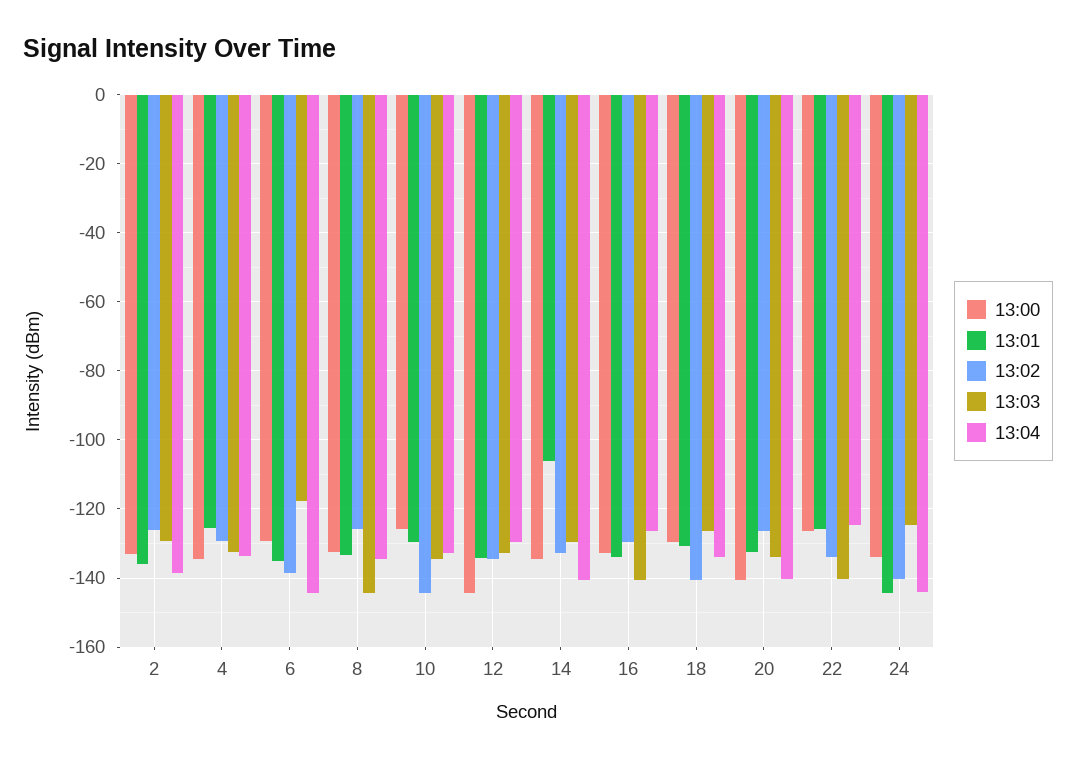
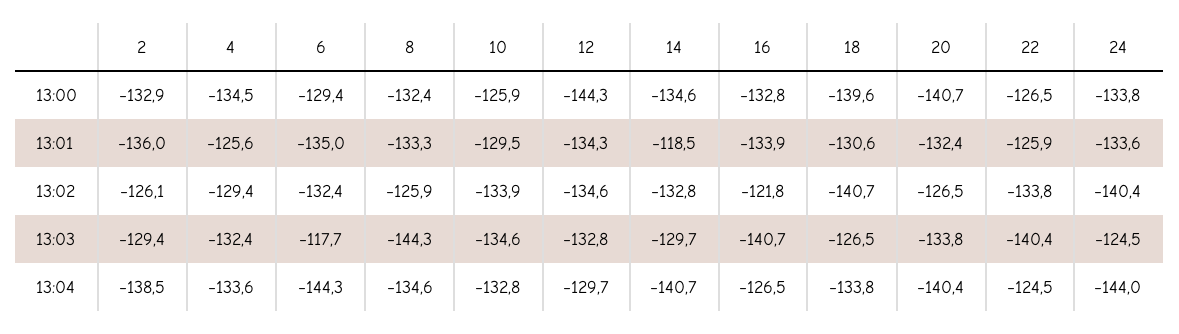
13:02, 6: -138 -> -132.4
13:02, 10: -144 -> -133.9
13:01, 14: -106 -> -118.5
13:02, 16: -130 -> -121.8
13:00, 18: -130 -> -139.6
13:01, 24: -144 -> -133.6

